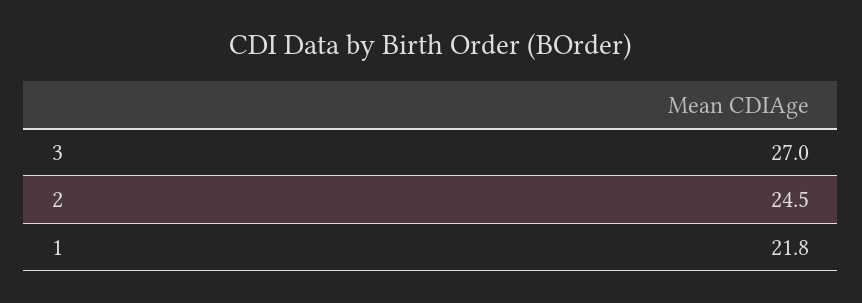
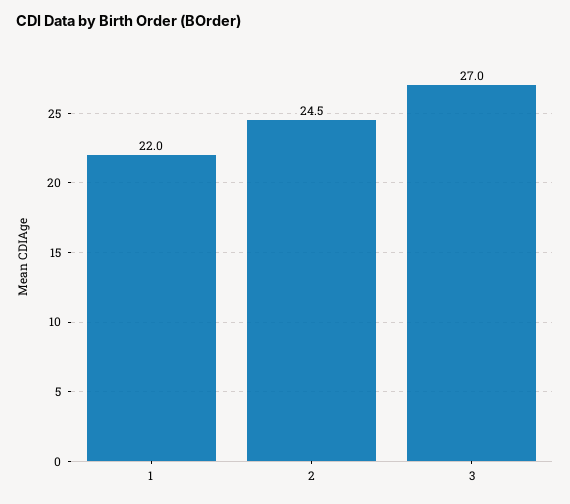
1: 21.8 -> 22

